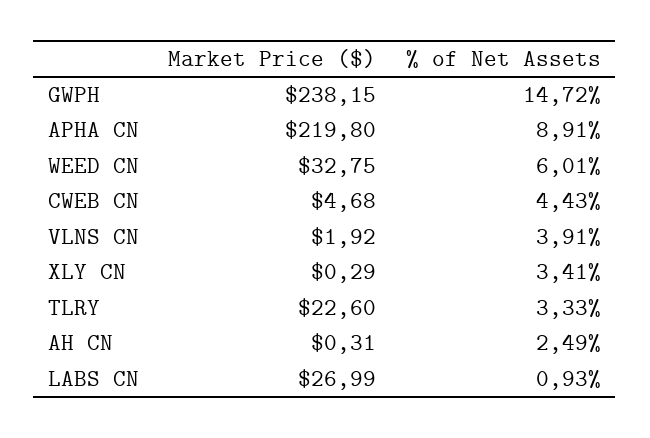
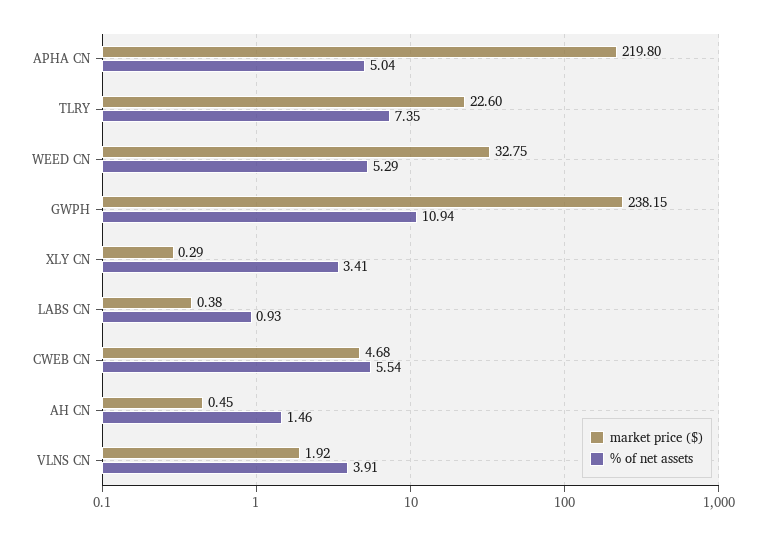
% of Net Assets, GWPH: 14.72 -> 10.94
% of Net Assets, APHA CN: 8.91 -> 5.04
% of Net Assets, WEED CN: 6.01 -> 5.29
% of Net Assets, CWEB CN: 4.43 -> 5.54
% of Net Assets, TLRY: 3.33 -> 7.35
Market Price ($), AH CN: 0.31 -> 0.45
% of Net Assets, AH CN: 2.49 -> 1.46
Market Price ($), LABS CN: 26.99 -> 0.38

